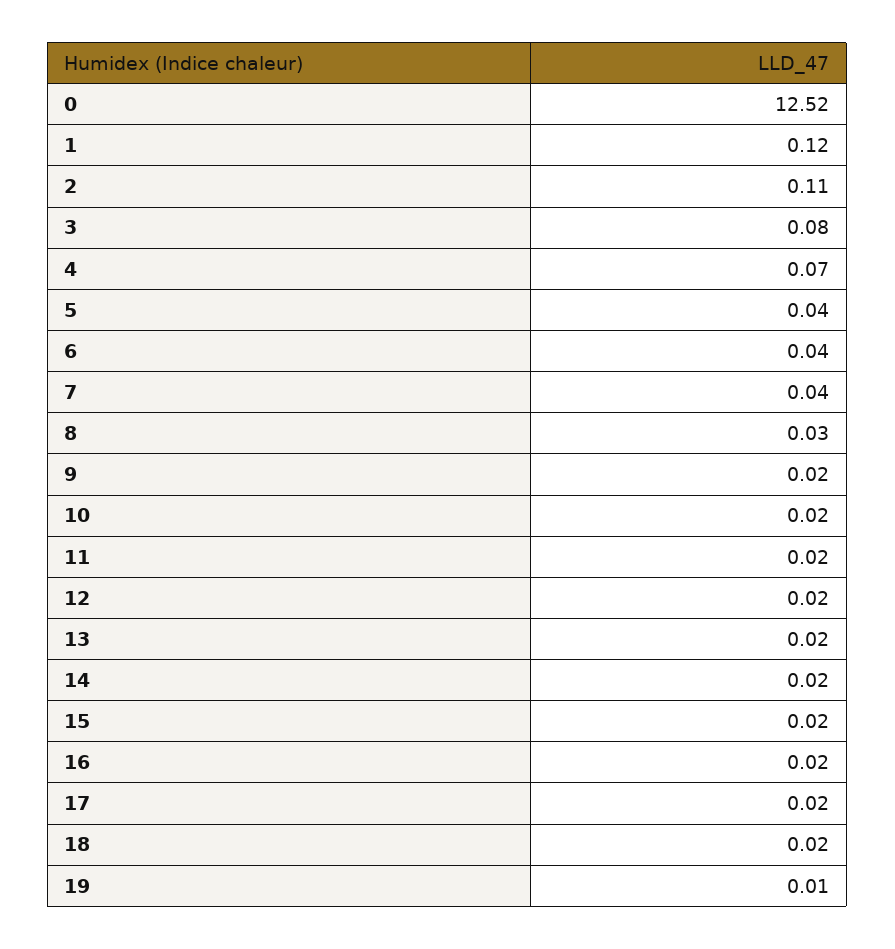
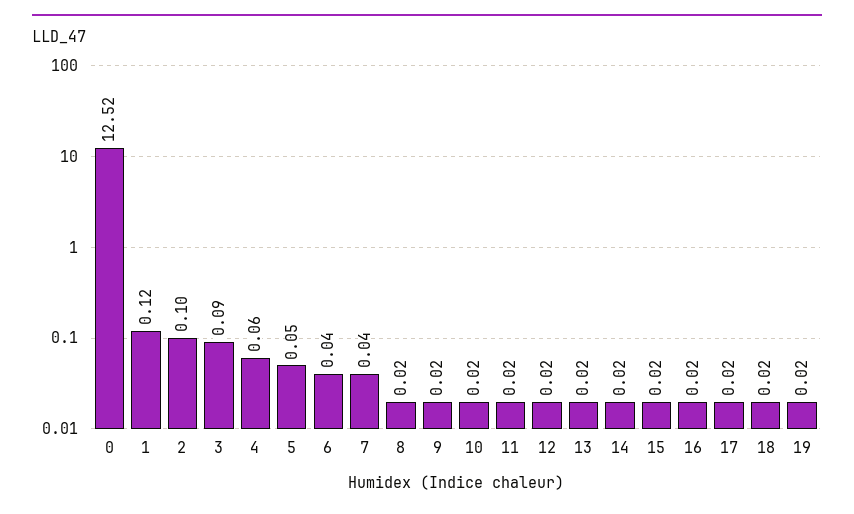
2: 0.11 -> 0.1
3: 0.08 -> 0.09
4: 0.07 -> 0.06
5: 0.04 -> 0.05
8: 0.03 -> 0.02
19: 0.01 -> 0.02

